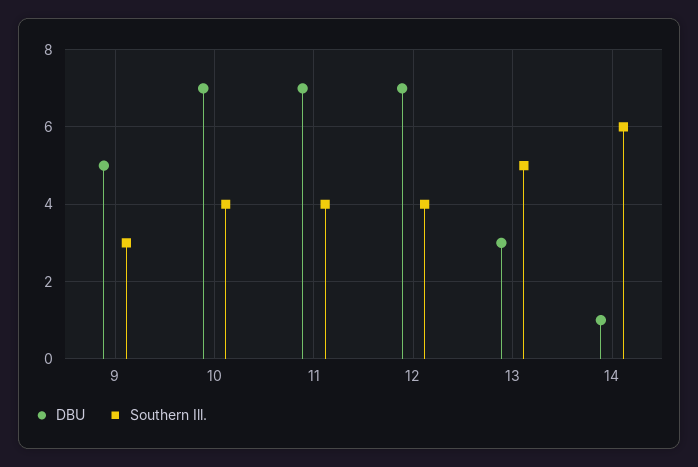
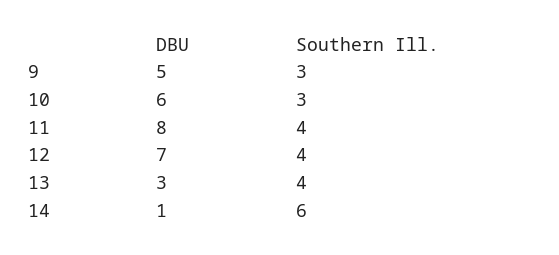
DBU, 10: 7 -> 6
Southern Ill., 10: 4 -> 3
DBU, 11: 7 -> 8
Southern Ill., 13: 5 -> 4

